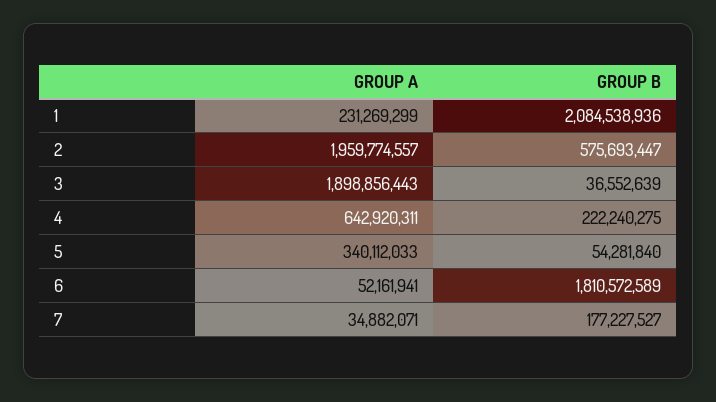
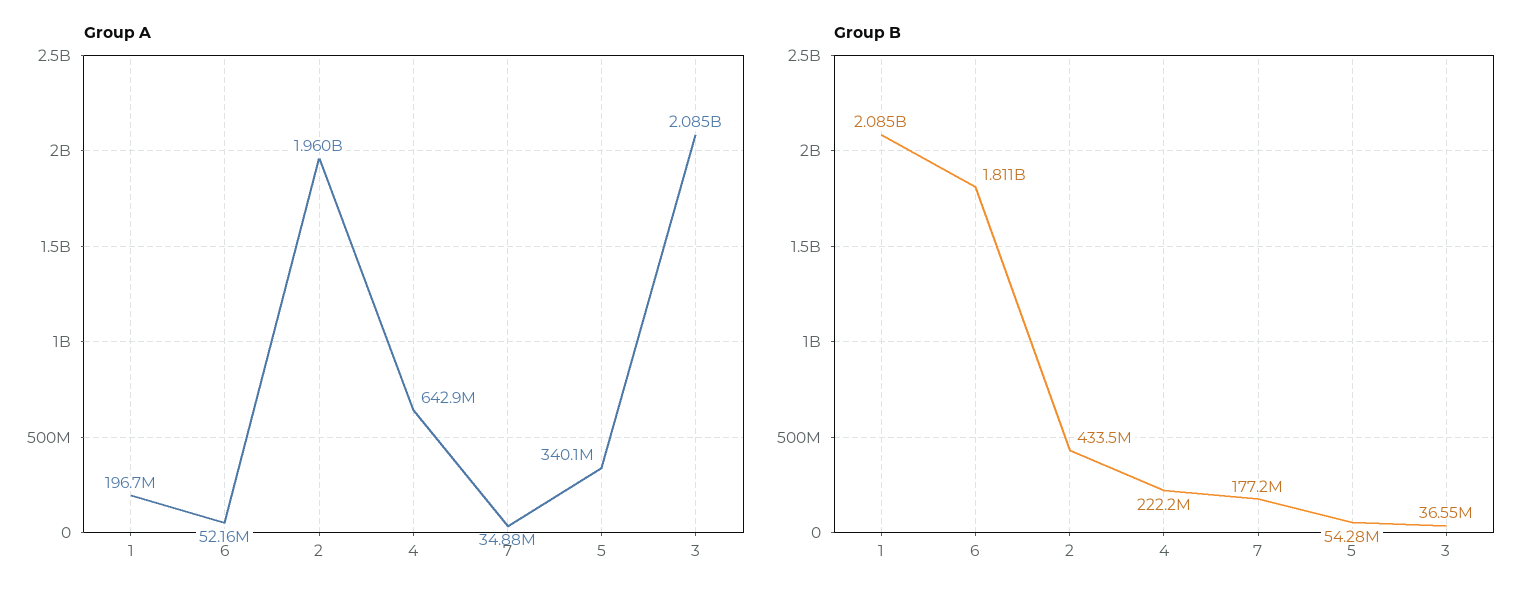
GROUP A, 1: 231269299 -> 196700000
GROUP B, 2: 575693447 -> 433500000
GROUP A, 3: 1898856443 -> 2085000000

